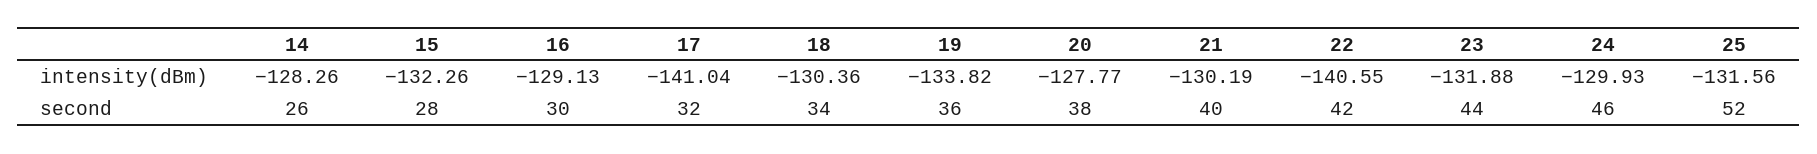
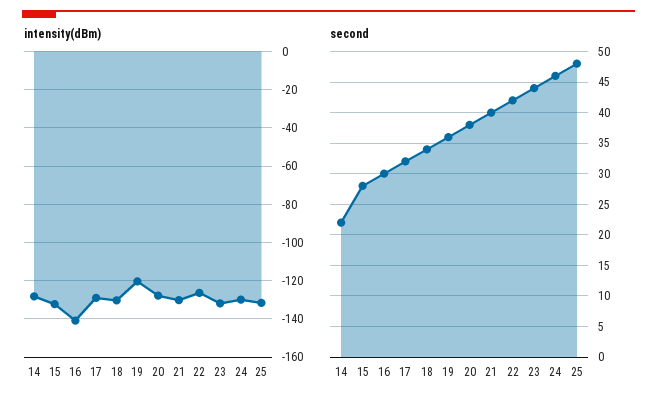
intensity(dBm), 16: -129.13 -> -140
intensity(dBm), 17: -141.04 -> -130
intensity(dBm), 19: -133.82 -> -120
intensity(dBm), 22: -140.55 -> -125
second, 14: 26 -> 22
second, 25: 52 -> 48

